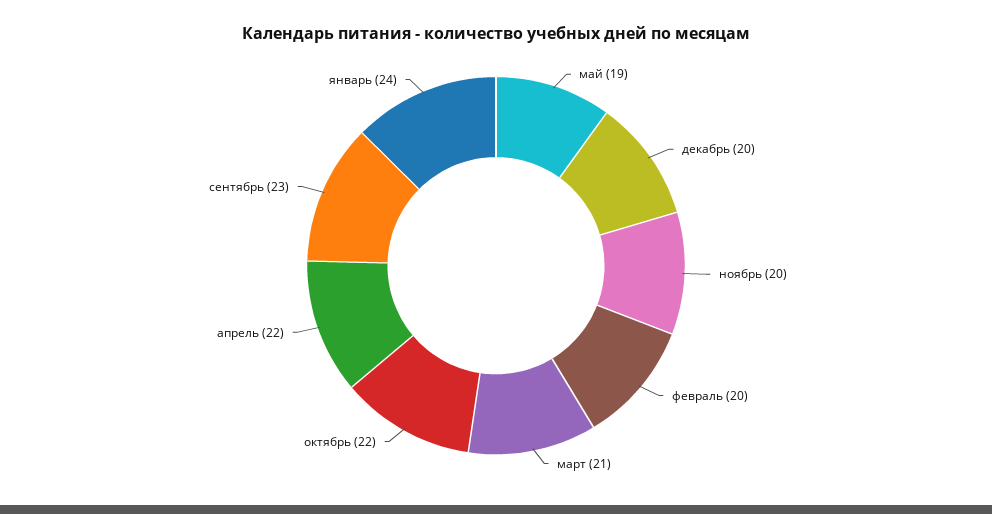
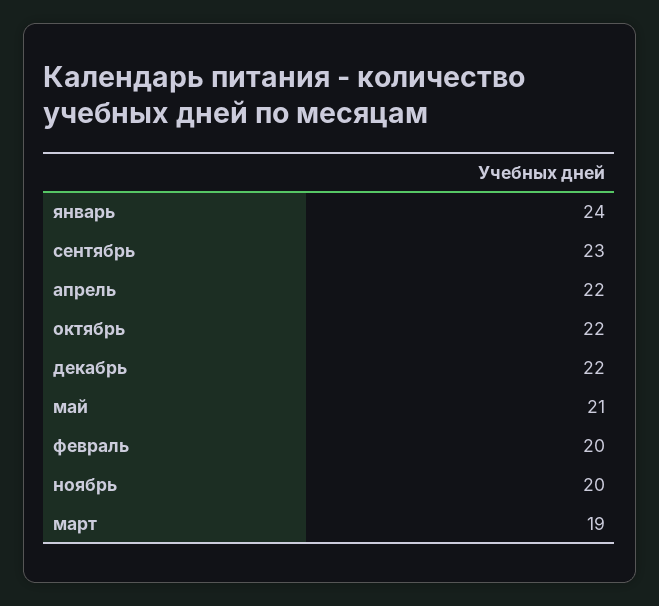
май: 19 -> 21
декабрь: 20 -> 22
март: 21 -> 19

